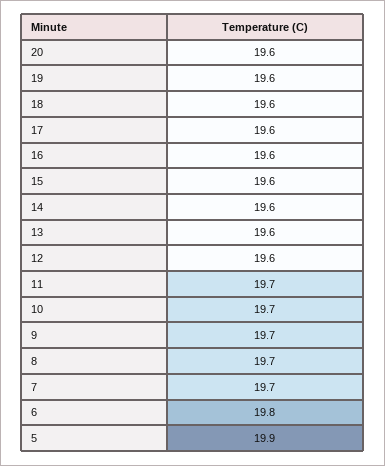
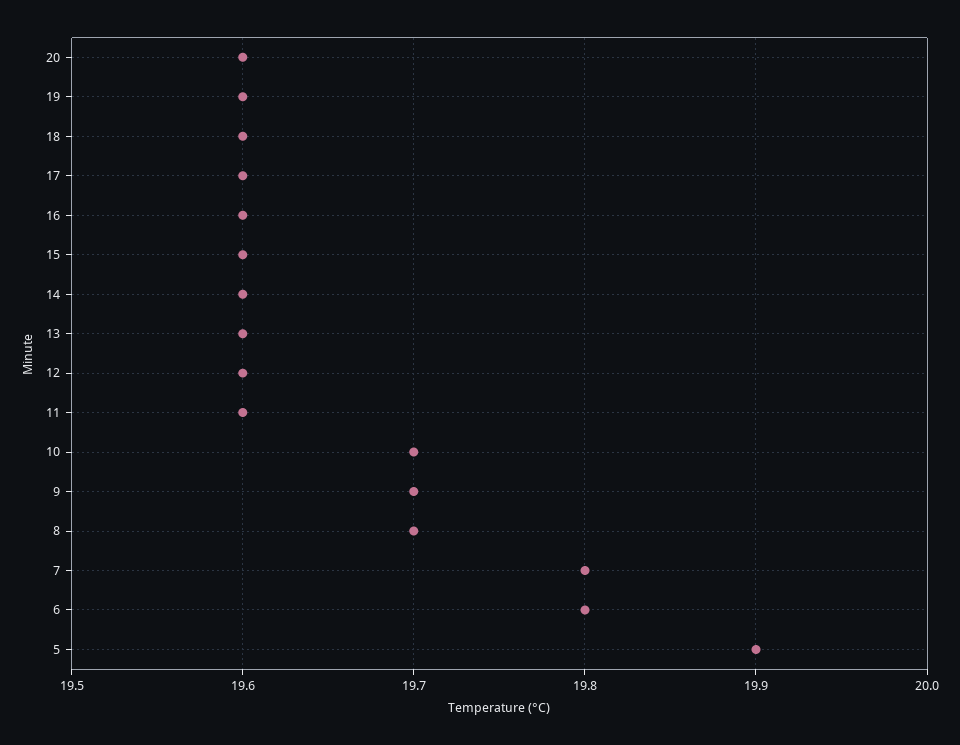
11: 19.7 -> 19.6
7: 19.7 -> 19.8

